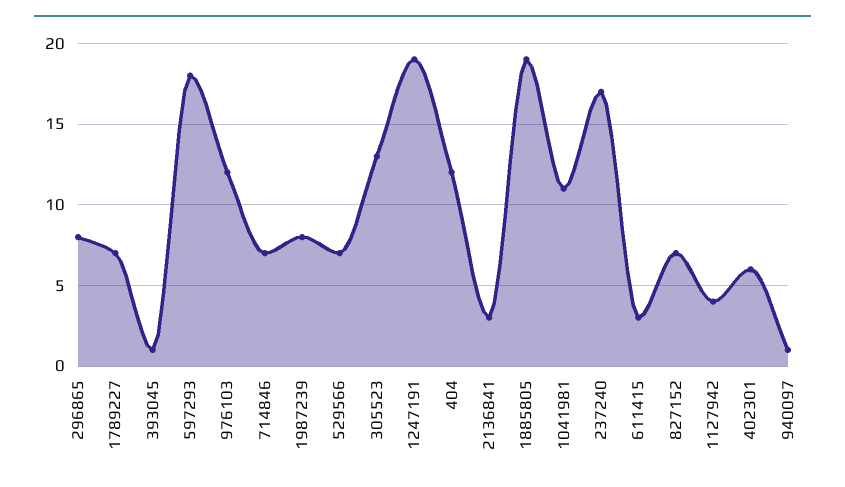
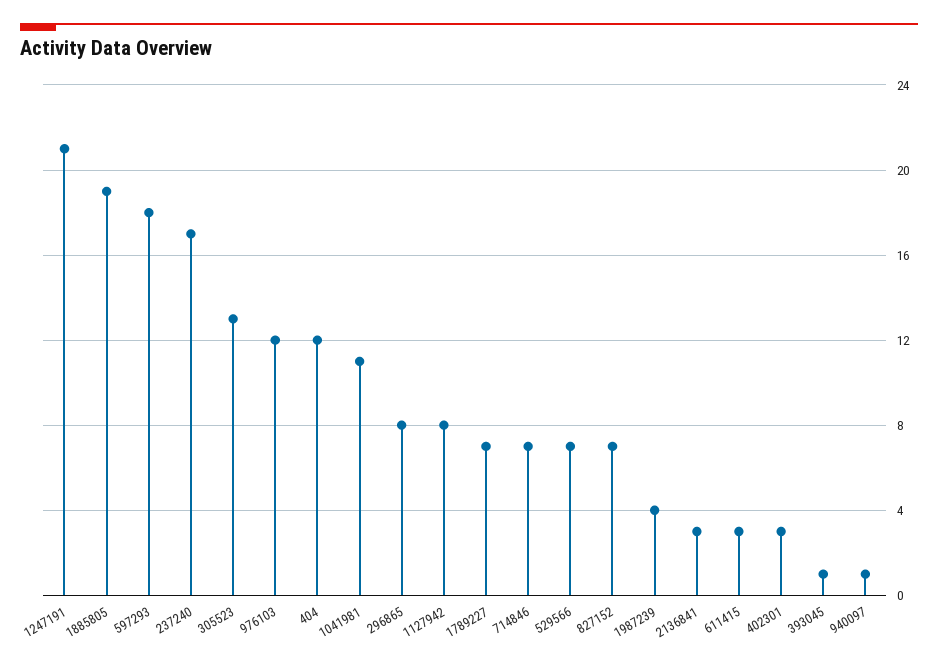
1987239: 8 -> 4
1247191: 19 -> 21
1127942: 4 -> 8
402301: 6 -> 3

